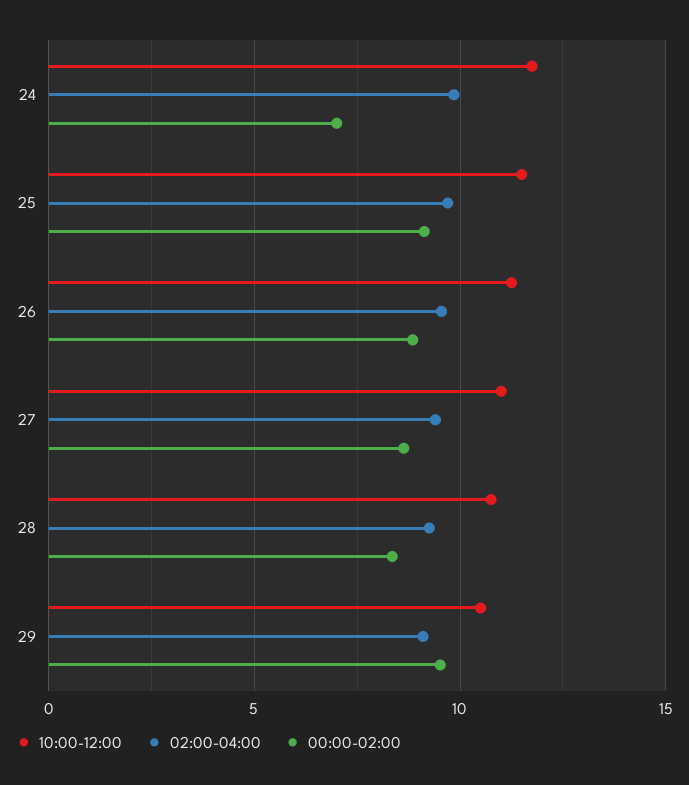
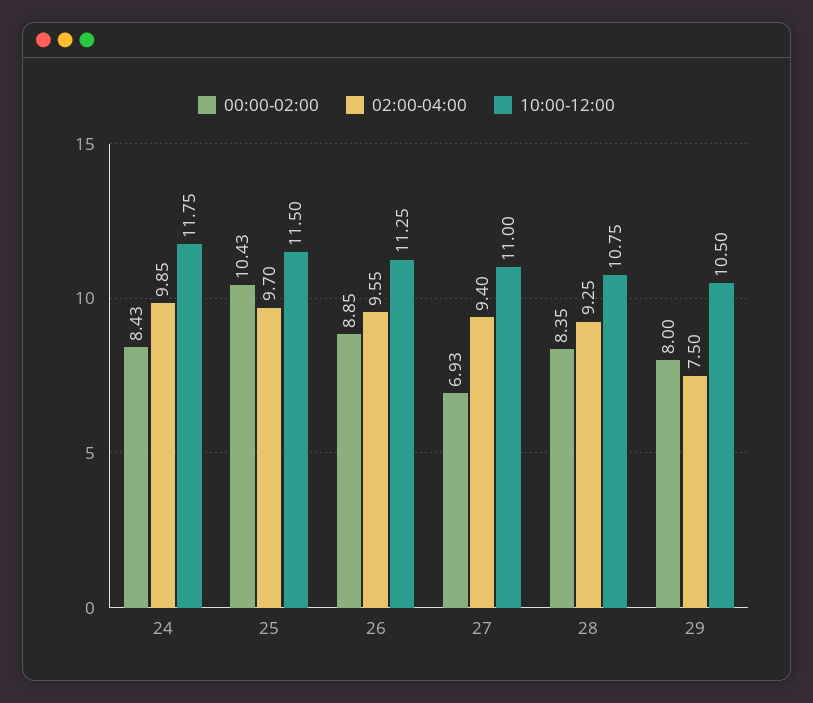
00:00-02:00, 24: 7 -> 8.43
00:00-02:00, 25: 9 -> 10.43
00:00-02:00, 27: 8.5 -> 6.93
02:00-04:00, 29: 9 -> 7.5
00:00-02:00, 29: 9.5 -> 8

